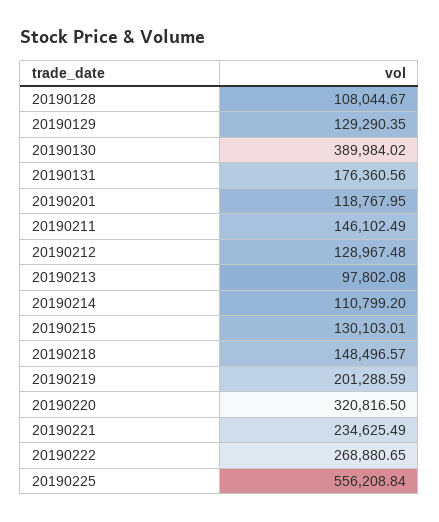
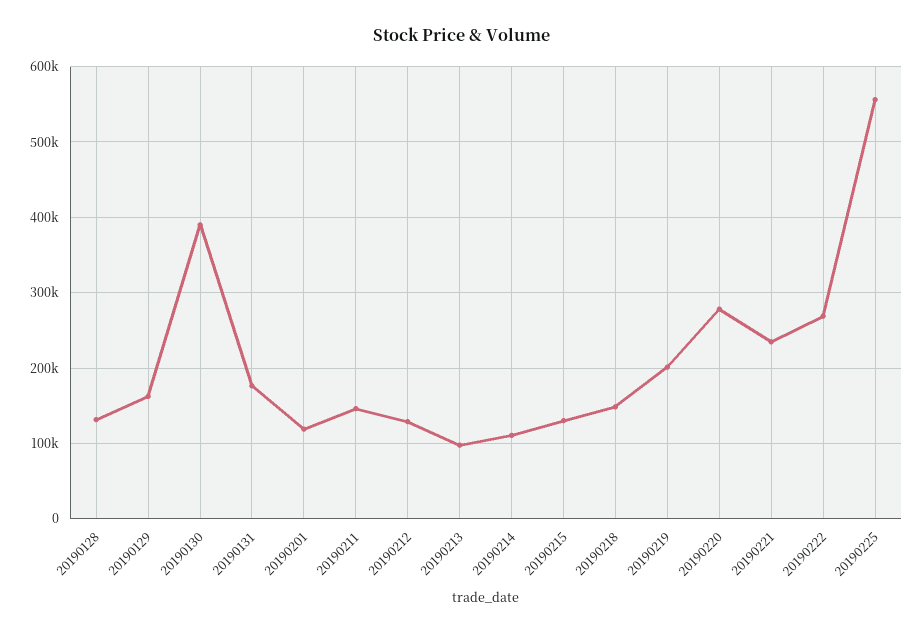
20190128: 108044.67 -> 130000
20190129: 129290.35 -> 160000
20190220: 320816.5 -> 280000

